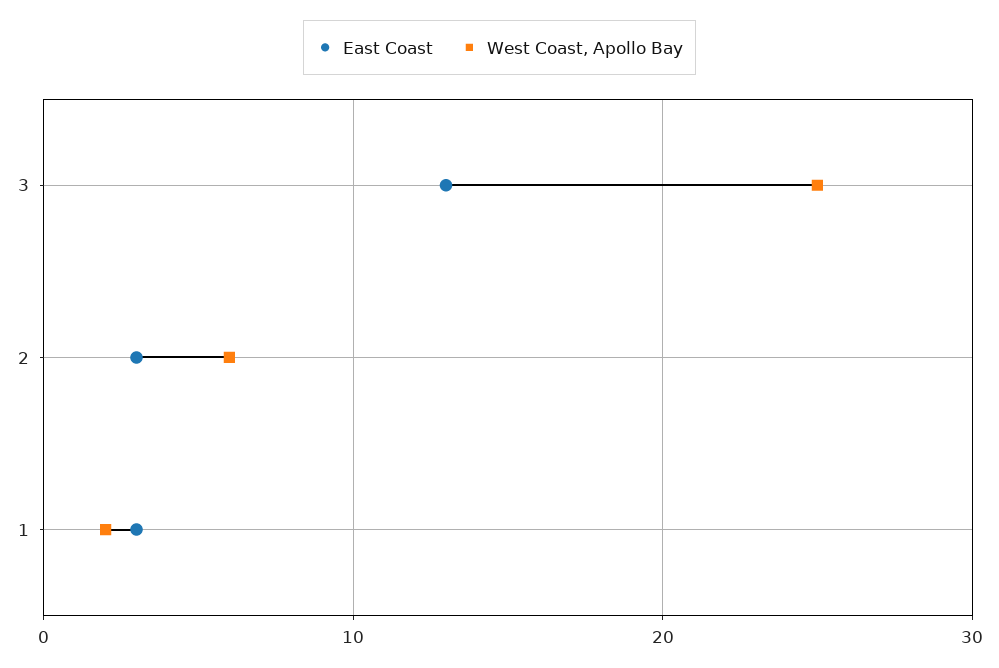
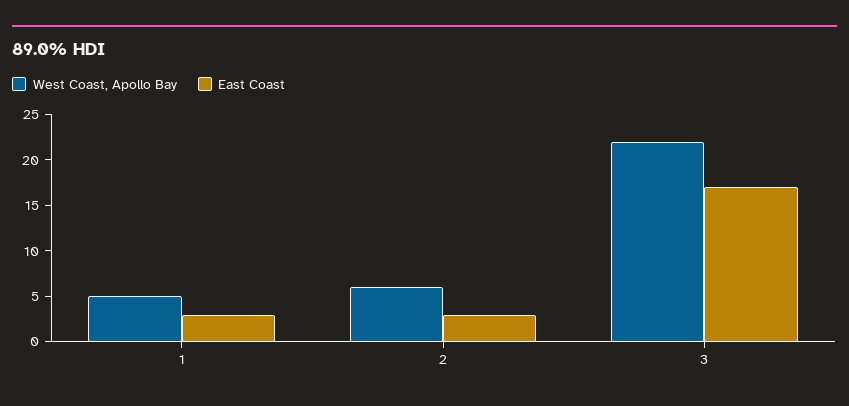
East Coast, 3: 13 -> 17
West Coast, Apollo Bay, 3: 25 -> 22
West Coast, Apollo Bay, 1: 2 -> 5

